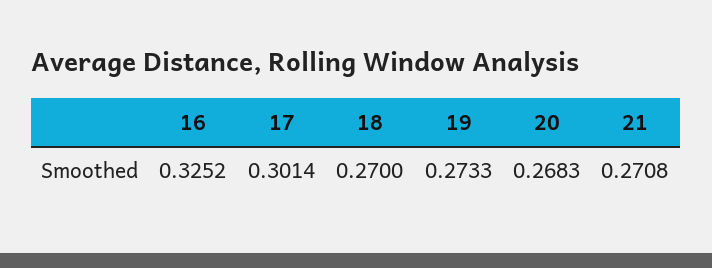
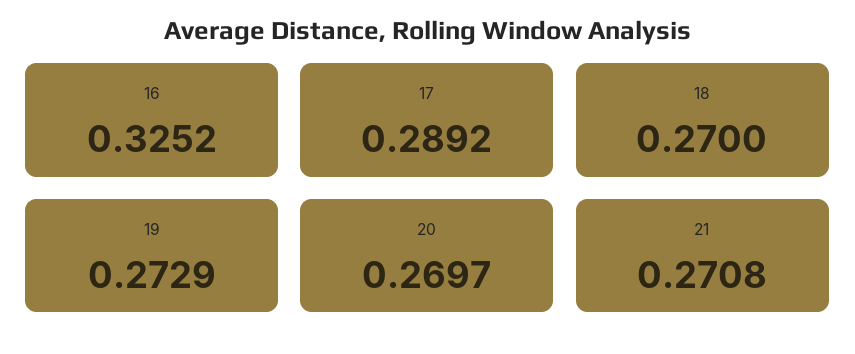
17: 0.3014 -> 0.2892
19: 0.2733 -> 0.2729
20: 0.2683 -> 0.2697

